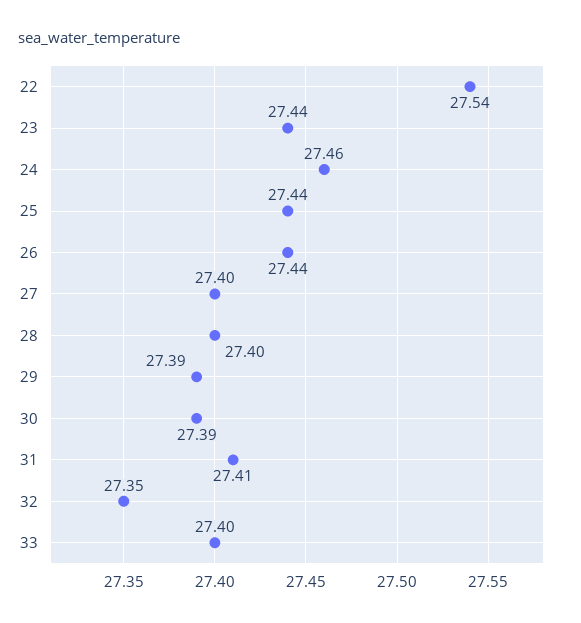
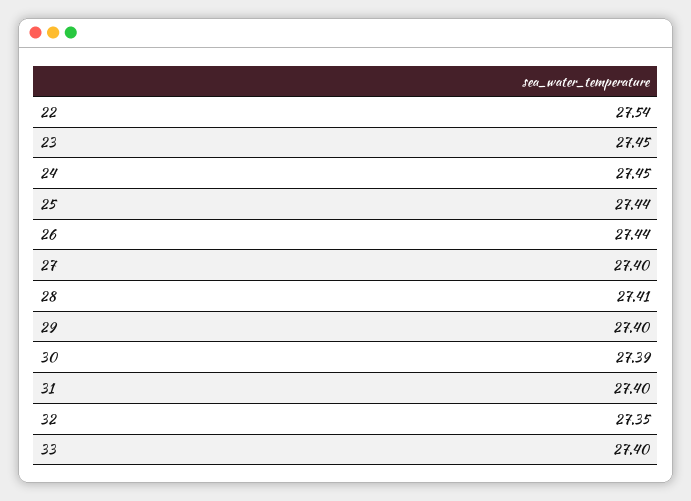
23: 27.44 -> 27.45
24: 27.46 -> 27.45
28: 27.4 -> 27.41
29: 27.39 -> 27.4
31: 27.41 -> 27.4

